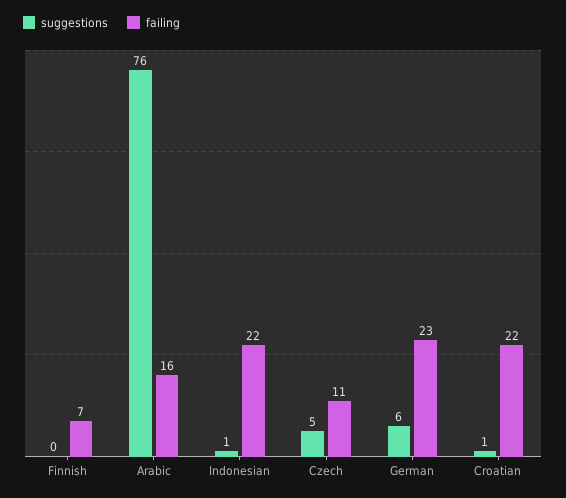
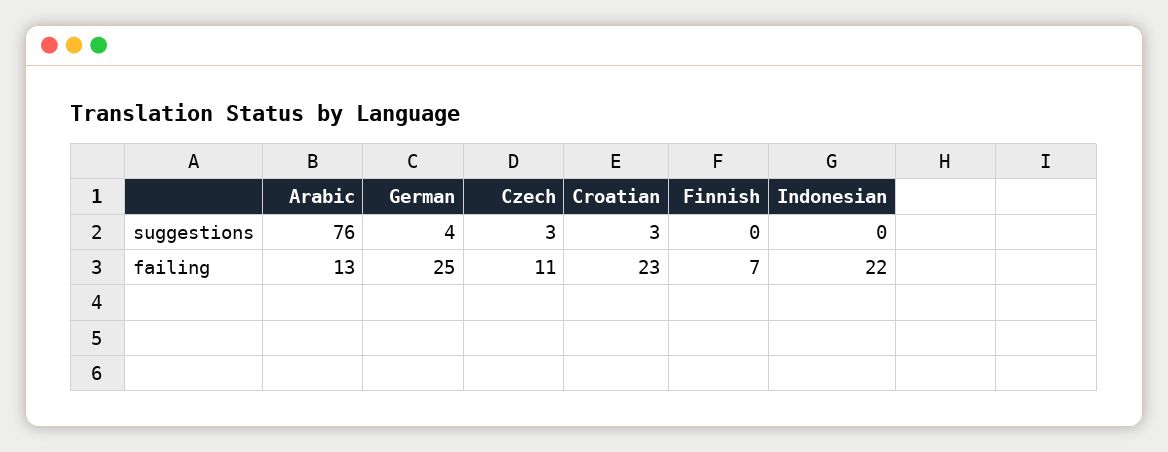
failing, Arabic: 16 -> 13
suggestions, Indonesian: 1 -> 0
suggestions, Czech: 5 -> 3
suggestions, German: 6 -> 4
failing, German: 23 -> 25
suggestions, Croatian: 1 -> 3
failing, Croatian: 22 -> 23

